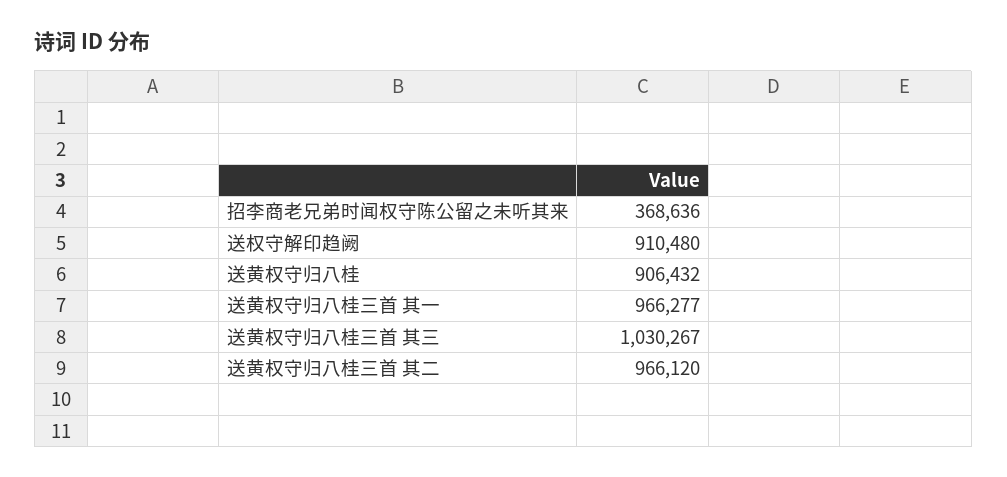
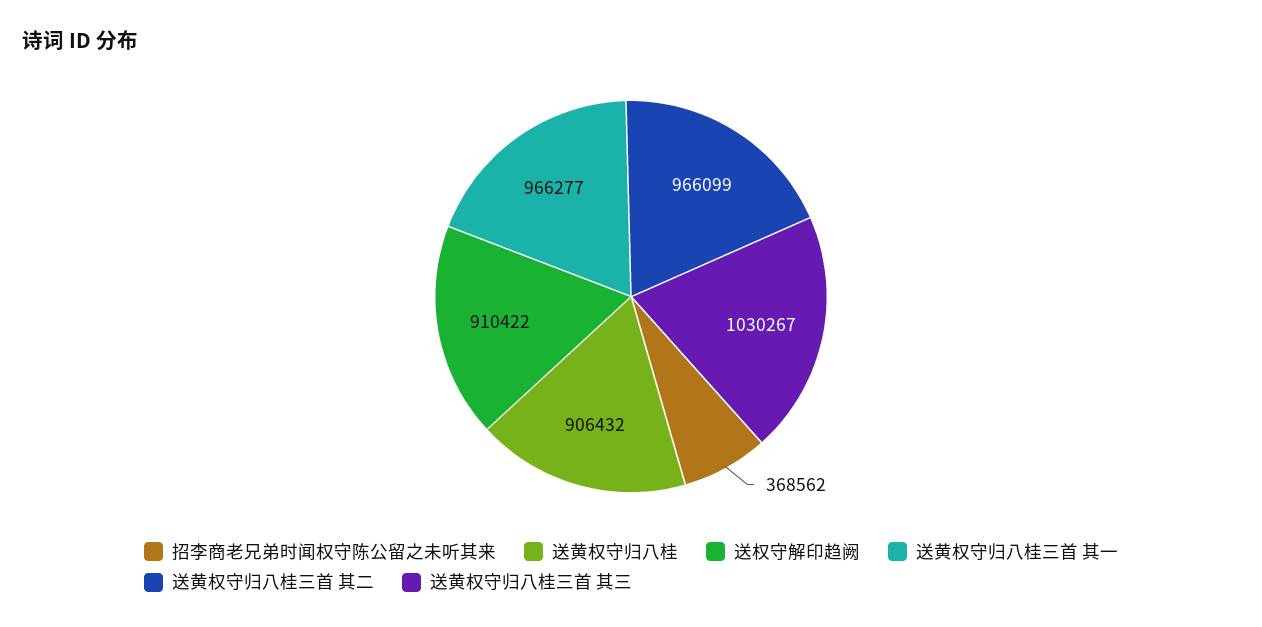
招李商老兄弟时闻权守陈公留之未听其来: 368636 -> 368562
送权守解印趋阙: 910480 -> 910422
送黄权守归八桂三首 其二: 966120 -> 966099

